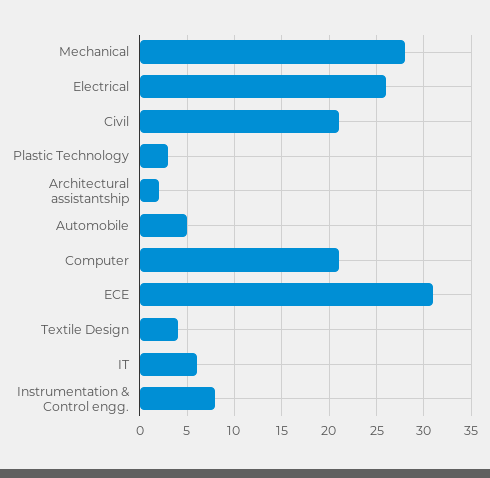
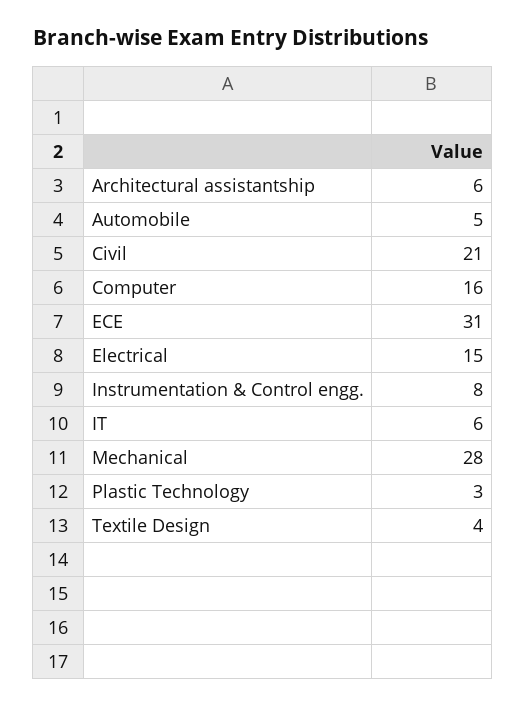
Electrical: 26 -> 15
Architectural assistantship: 2 -> 6
Computer: 21 -> 16

